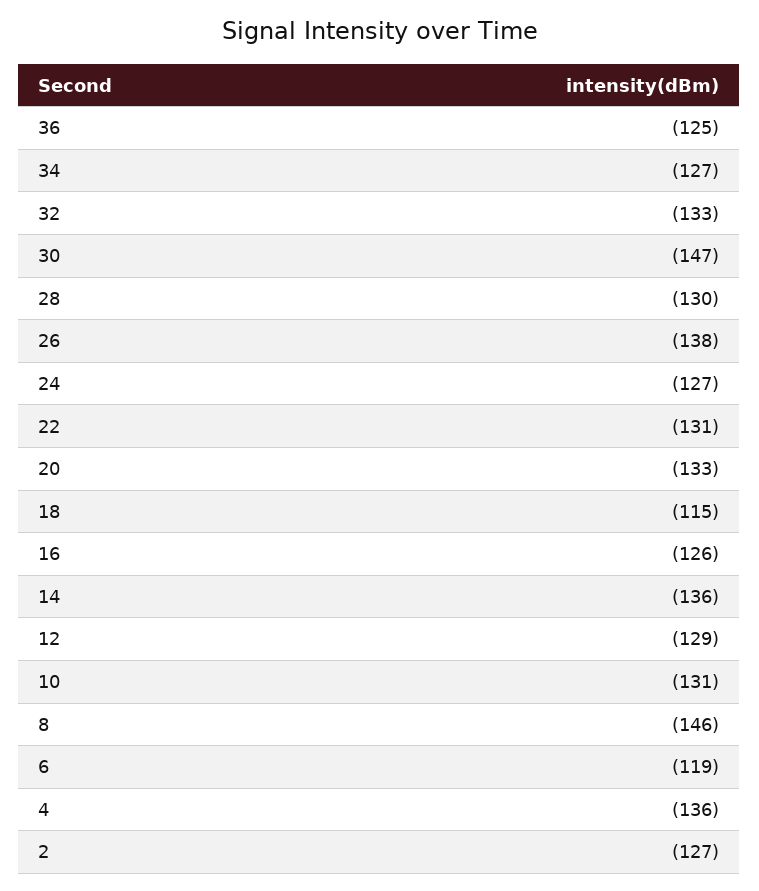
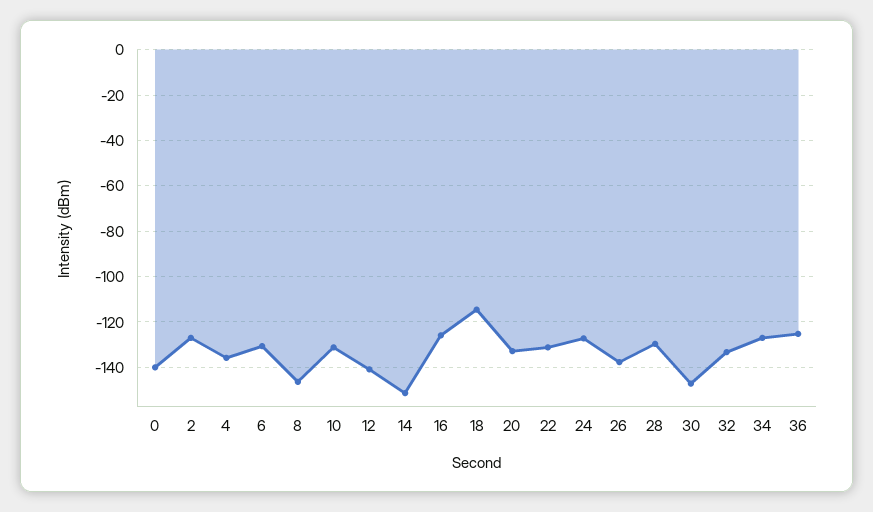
14: -136 -> -150
12: -129 -> -140
6: -119 -> -130
0: none -> -140

